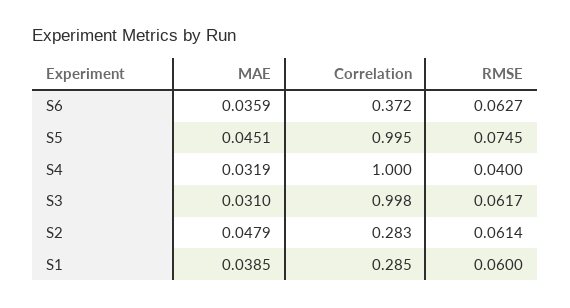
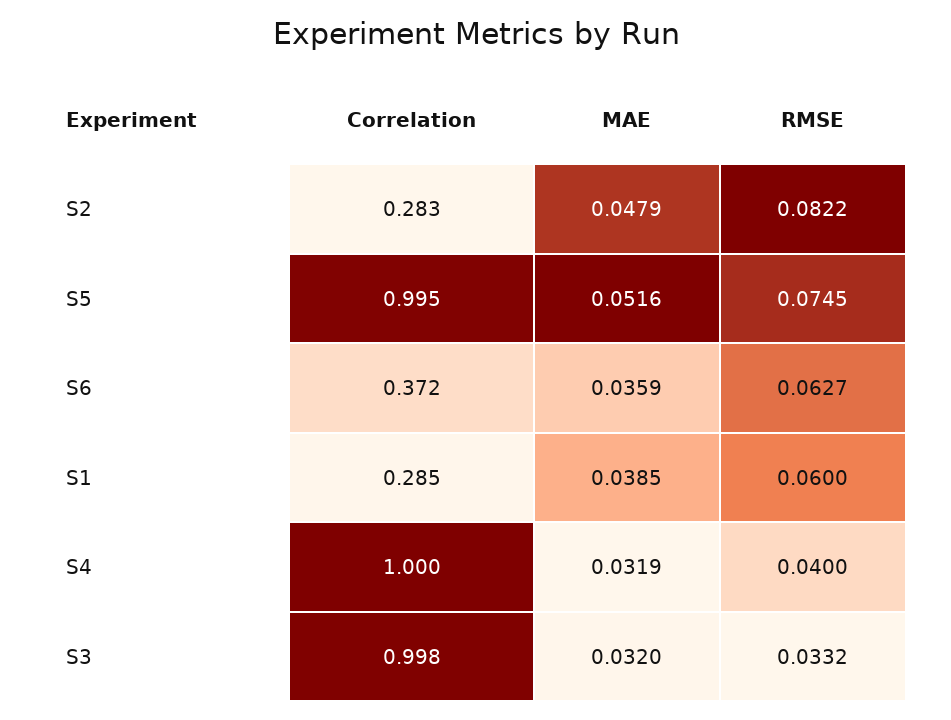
MAE, S5: 0.0451 -> 0.0516
MAE, S3: 0.031 -> 0.032
RMSE, S3: 0.0617 -> 0.0332
RMSE, S2: 0.0614 -> 0.0822

